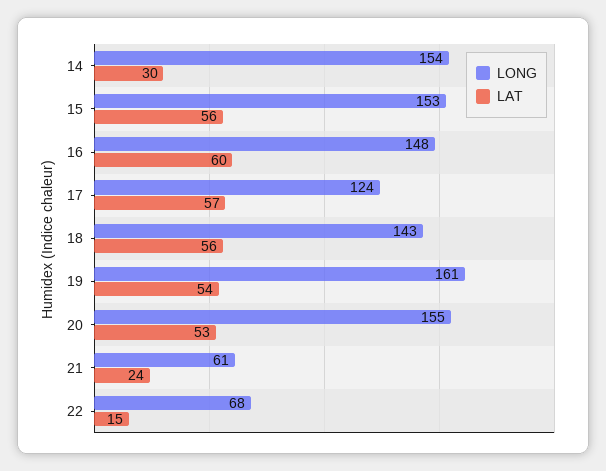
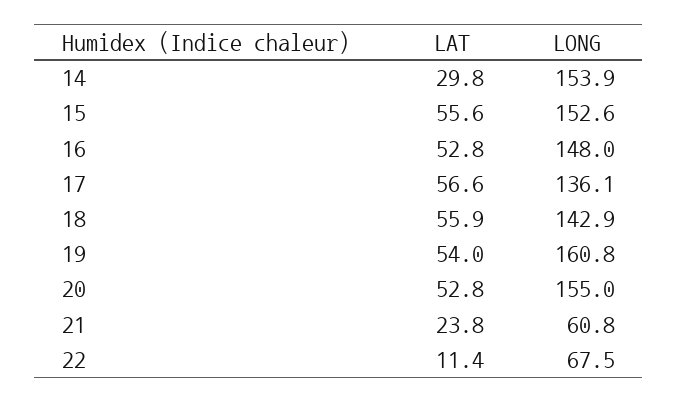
LAT, 16: 60 -> 52.8
LONG, 17: 124 -> 136.1
LAT, 22: 15 -> 11.4

